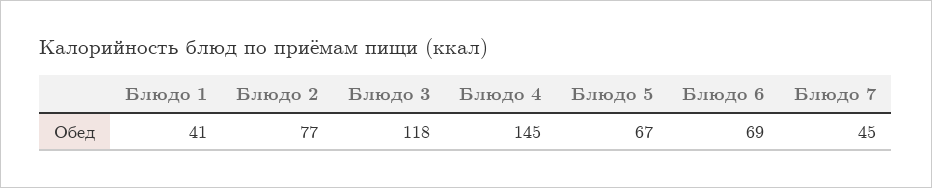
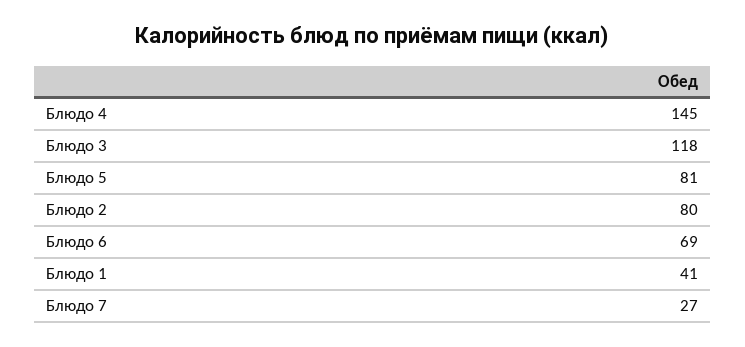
Блюдо 2: 77 -> 80
Блюдо 5: 67 -> 81
Блюдо 7: 45 -> 27

